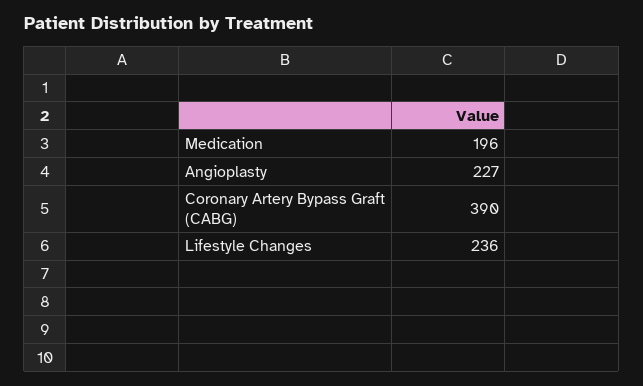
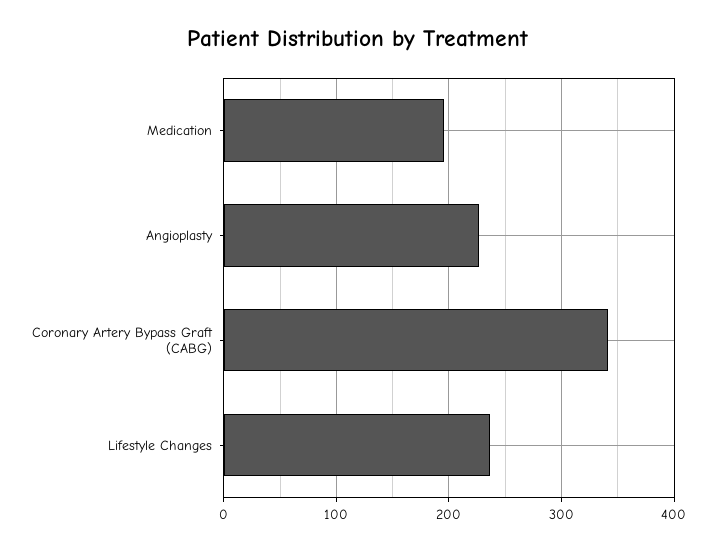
Coronary Artery Bypass Graft (CABG): 390 -> 340

